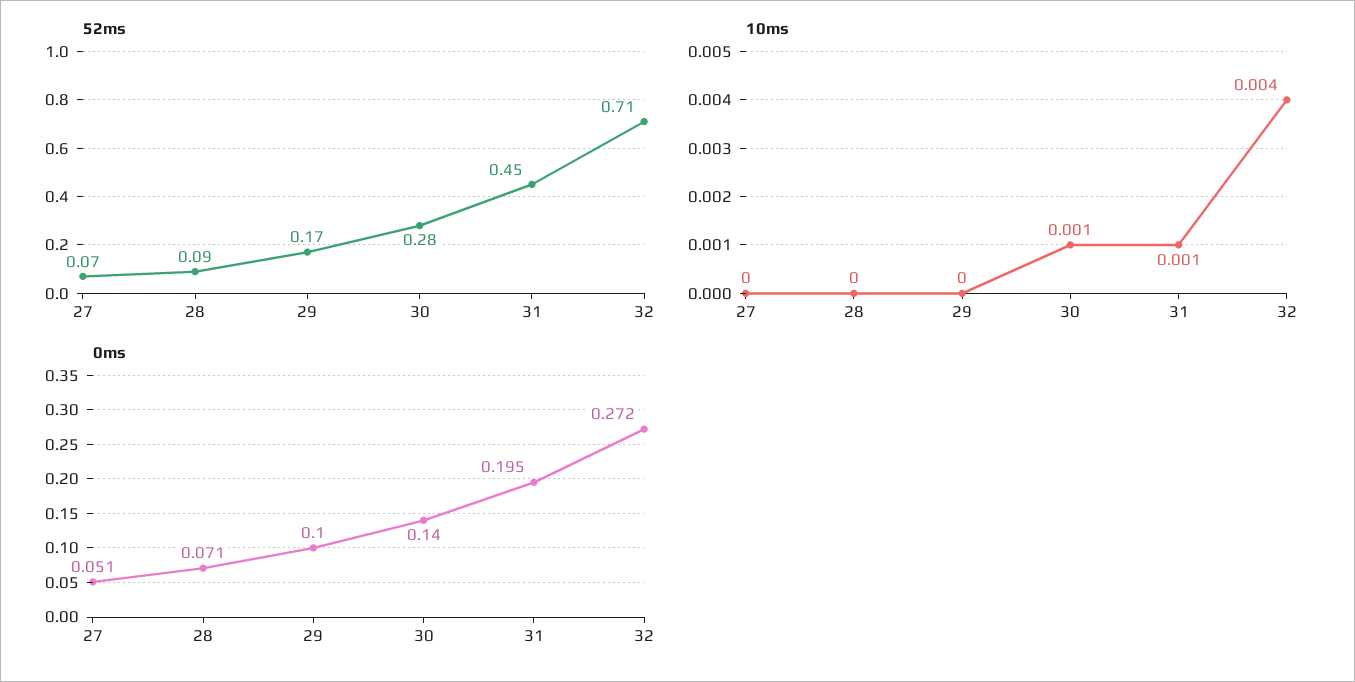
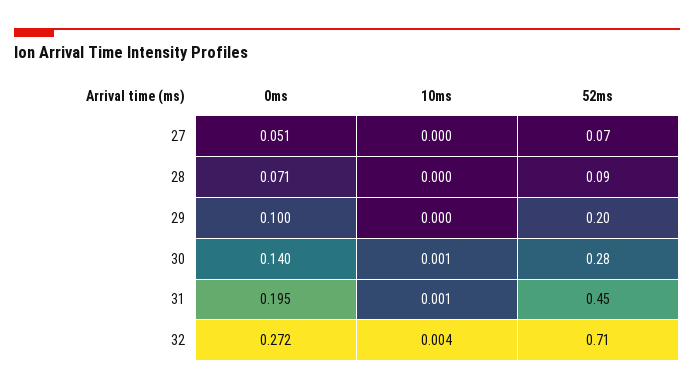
52ms, 29: 0.17 -> 0.2

